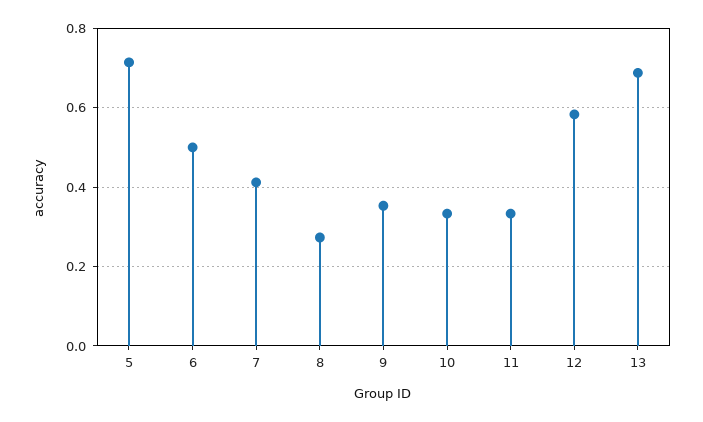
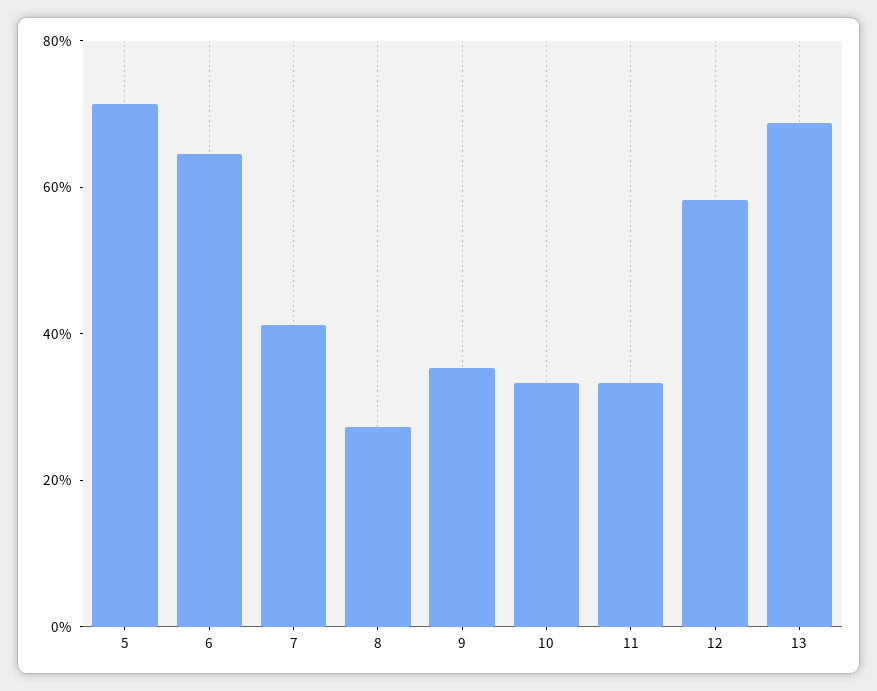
6: 0.5 -> 0.65

